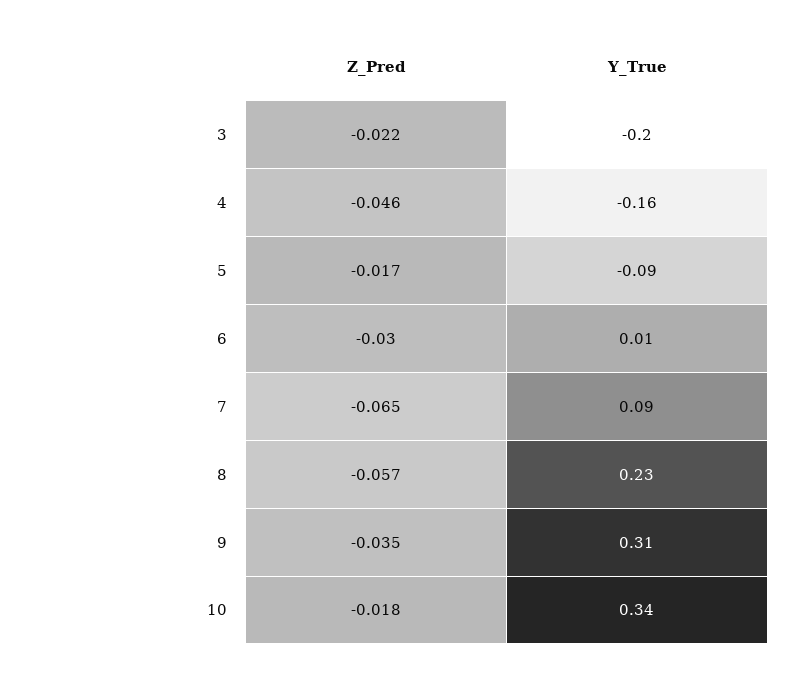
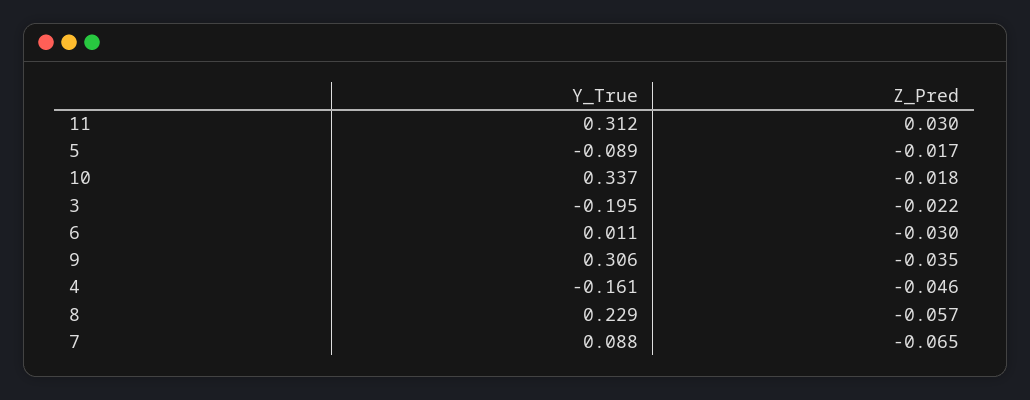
Y_True, 11: none -> 0.312
Z_Pred, 11: none -> 0.03

